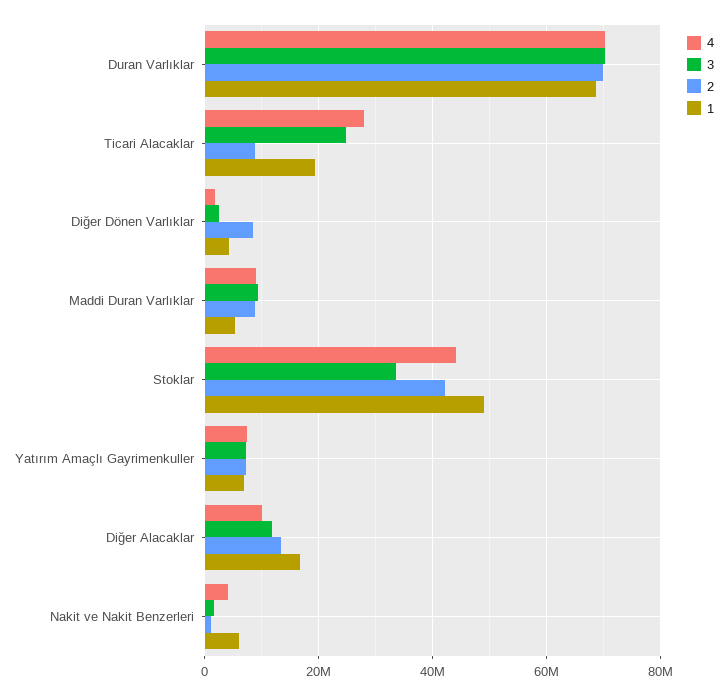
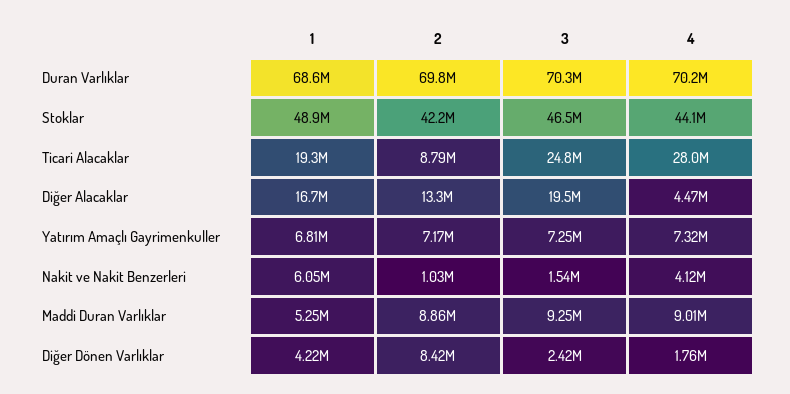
3, Stoklar: 34000000 -> 46500000
4, Diğer Alacaklar: 10000000 -> 4470000
3, Diğer Alacaklar: 12000000 -> 19500000

